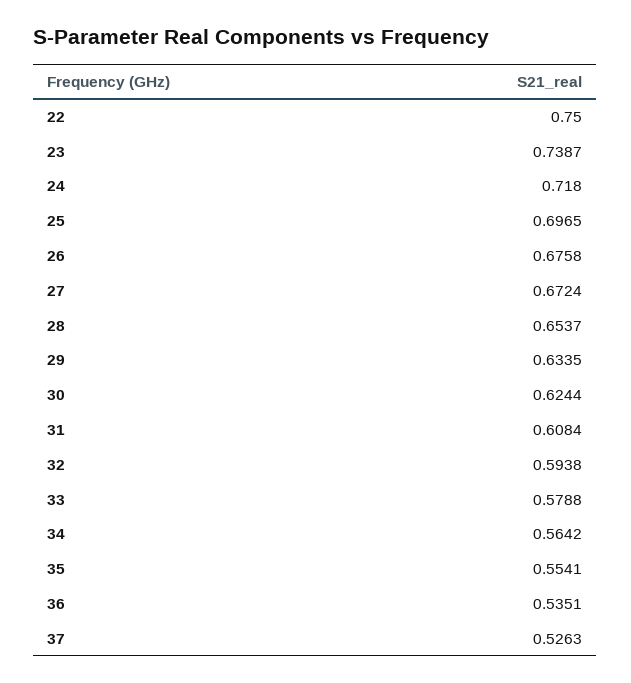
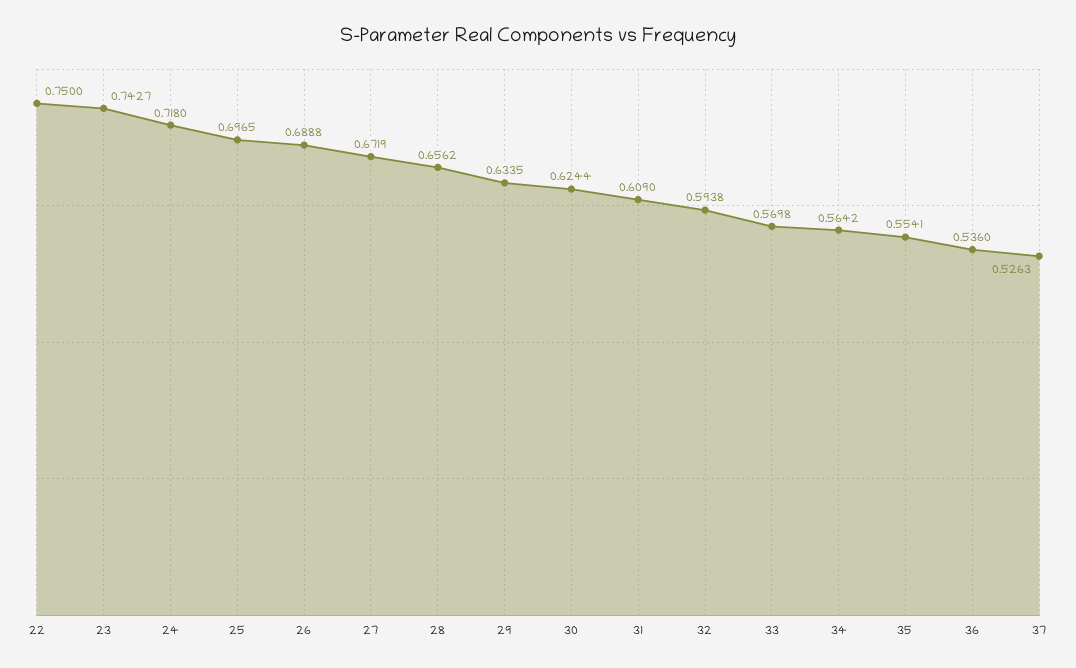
23: 0.7387 -> 0.7427
26: 0.6758 -> 0.6888
27: 0.6724 -> 0.6719
28: 0.6537 -> 0.6562
31: 0.6084 -> 0.609
33: 0.5788 -> 0.5698
36: 0.5351 -> 0.536

